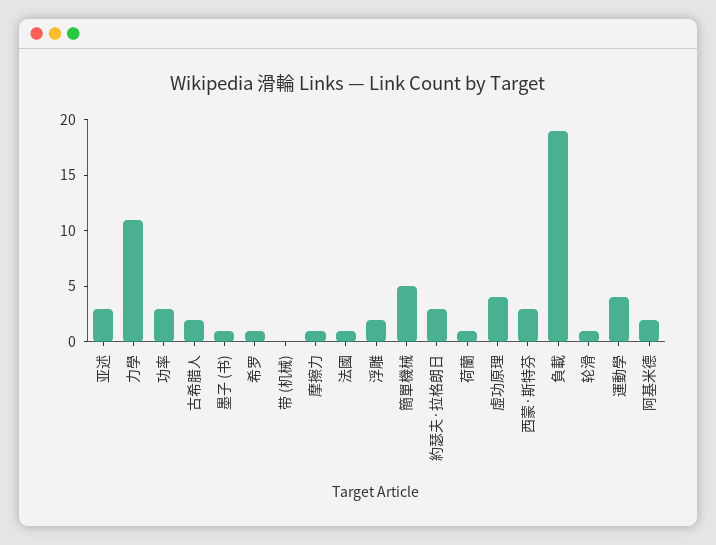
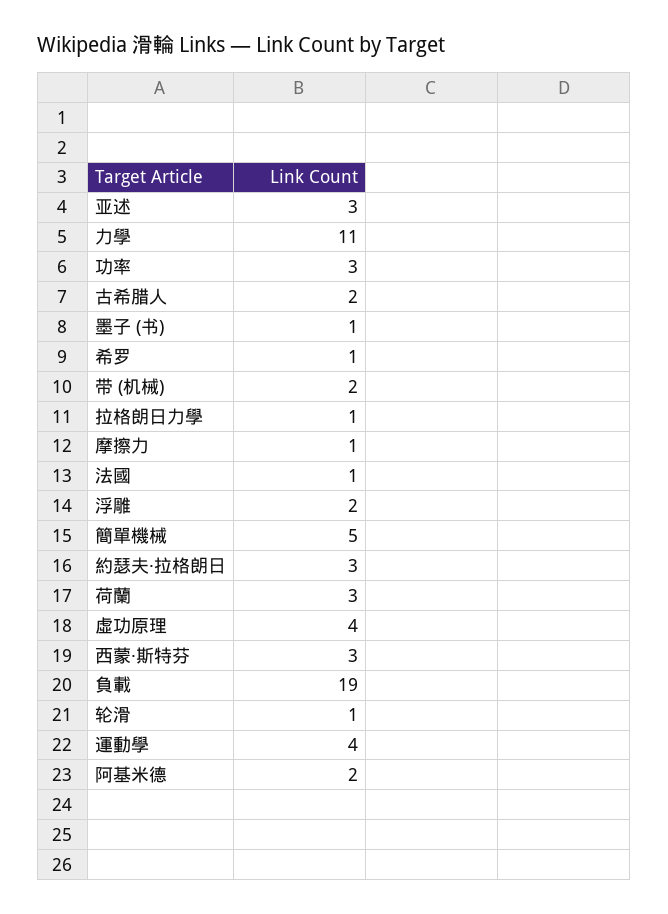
带 (机械): 0 -> 2
荷蘭: 1 -> 3
拉格朗日力學: none -> 1

